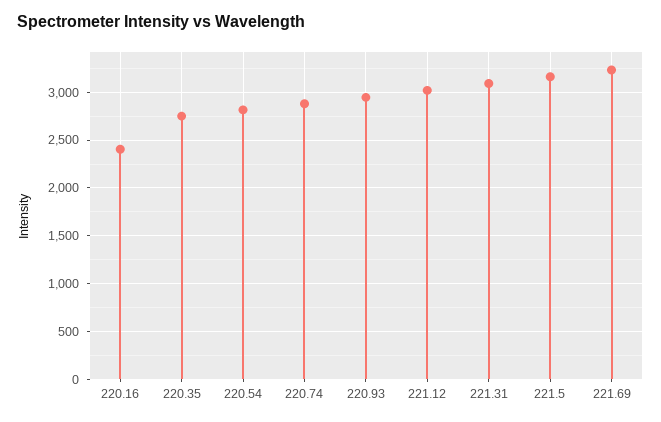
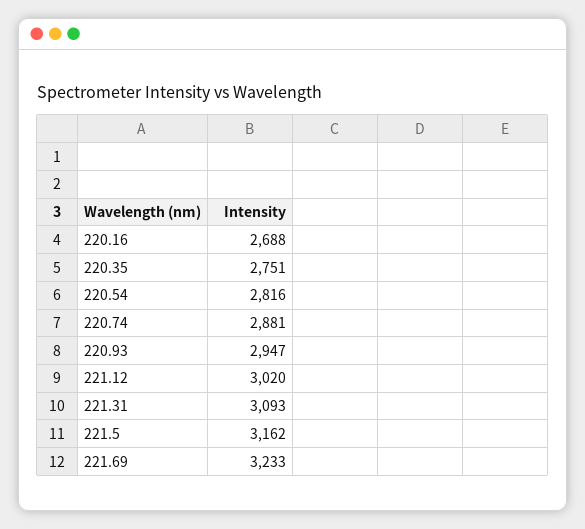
220.16: 2400 -> 2688

